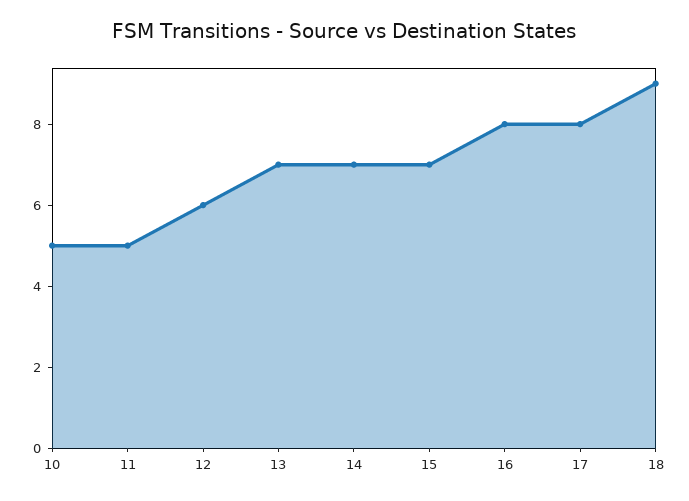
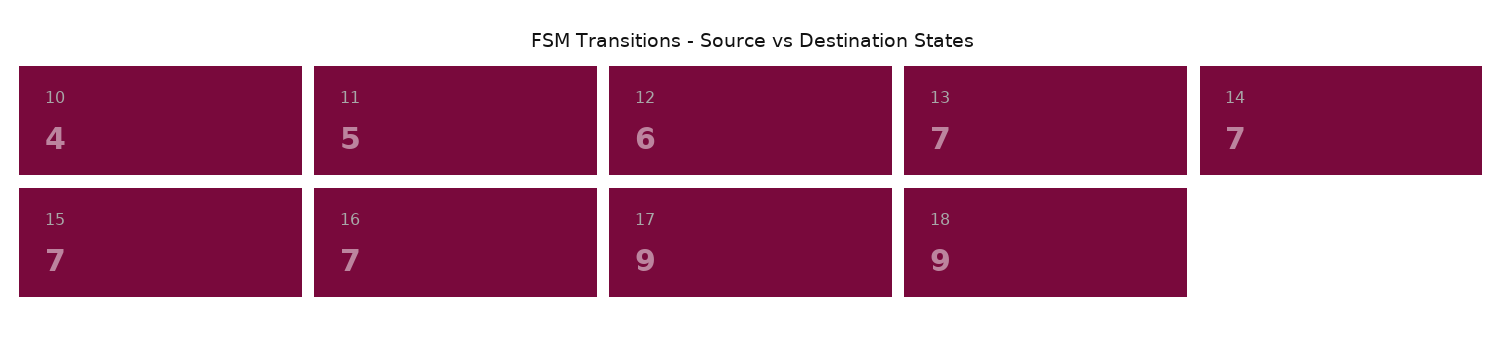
10: 5 -> 4
16: 8 -> 7
17: 8 -> 9

